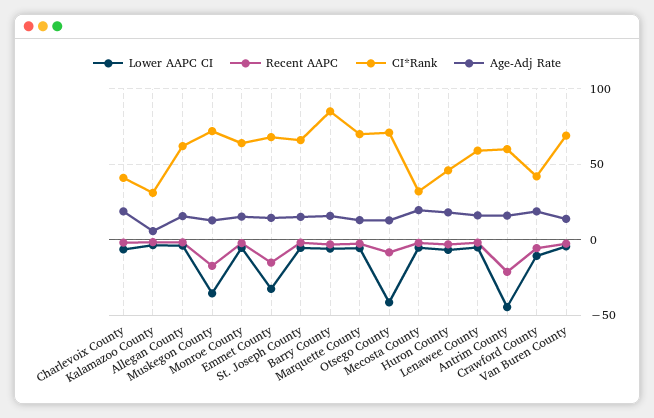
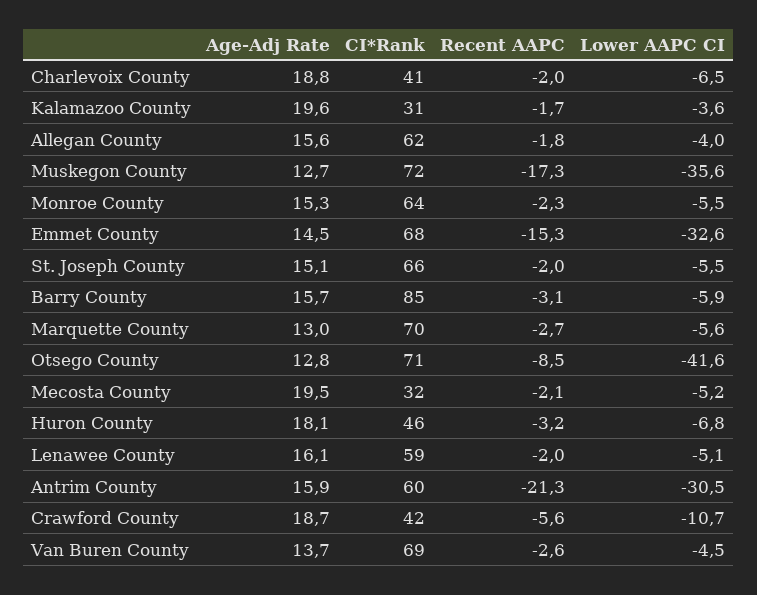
Age-Adj Rate, Kalamazoo County: 5 -> 19.6
Lower AAPC CI, Antrim County: -45 -> -30.5

